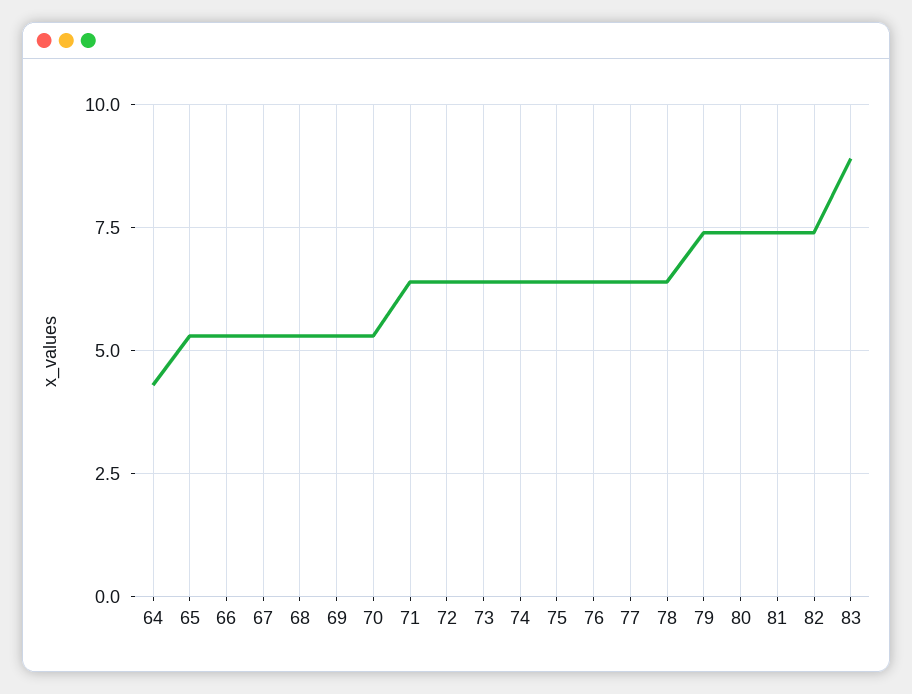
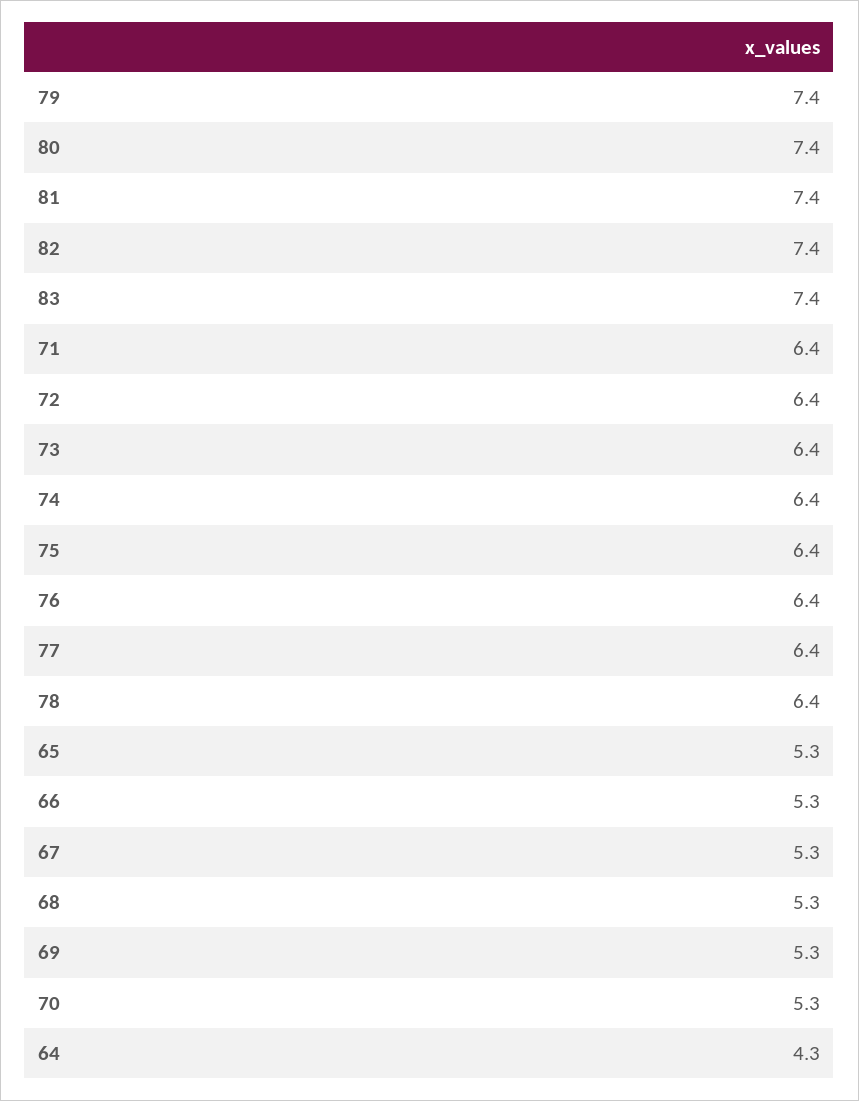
83: 9 -> 7.4

